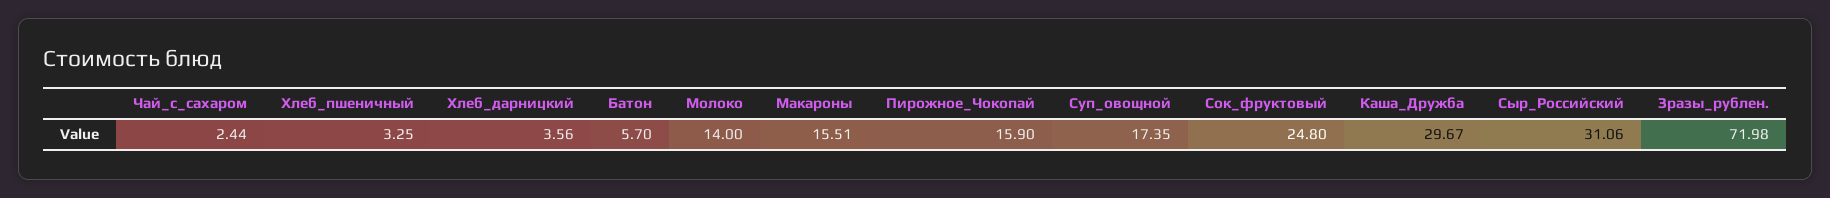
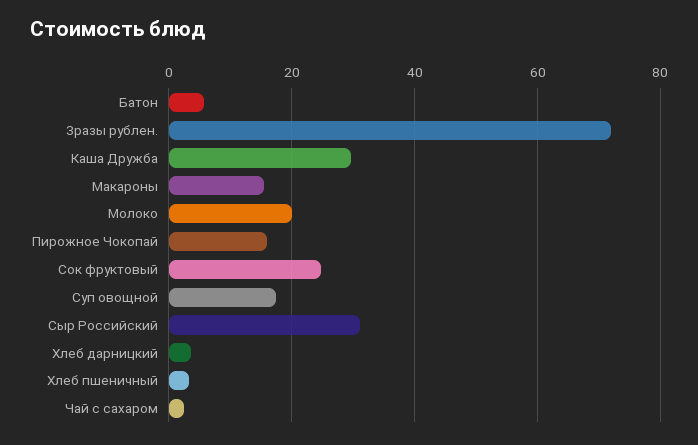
Молоко: 14 -> 20

